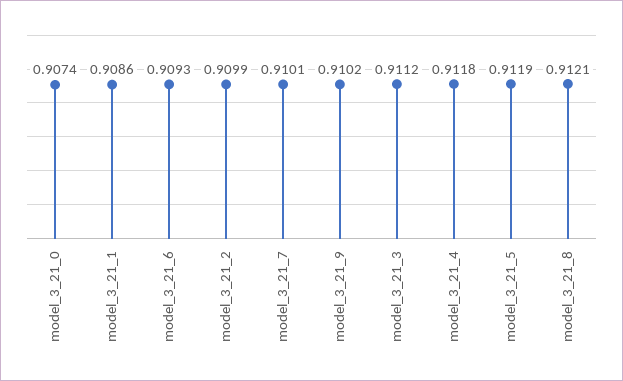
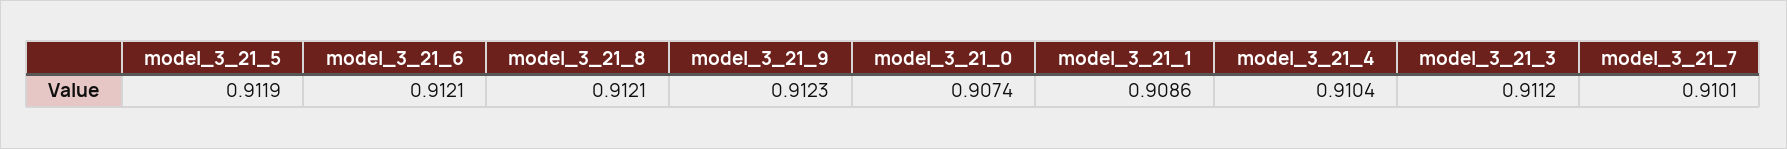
model_3_21_6: 0.9093 -> 0.9121
model_3_21_2: 0.9099 -> none
model_3_21_9: 0.9102 -> 0.9123
model_3_21_4: 0.9118 -> 0.9104

